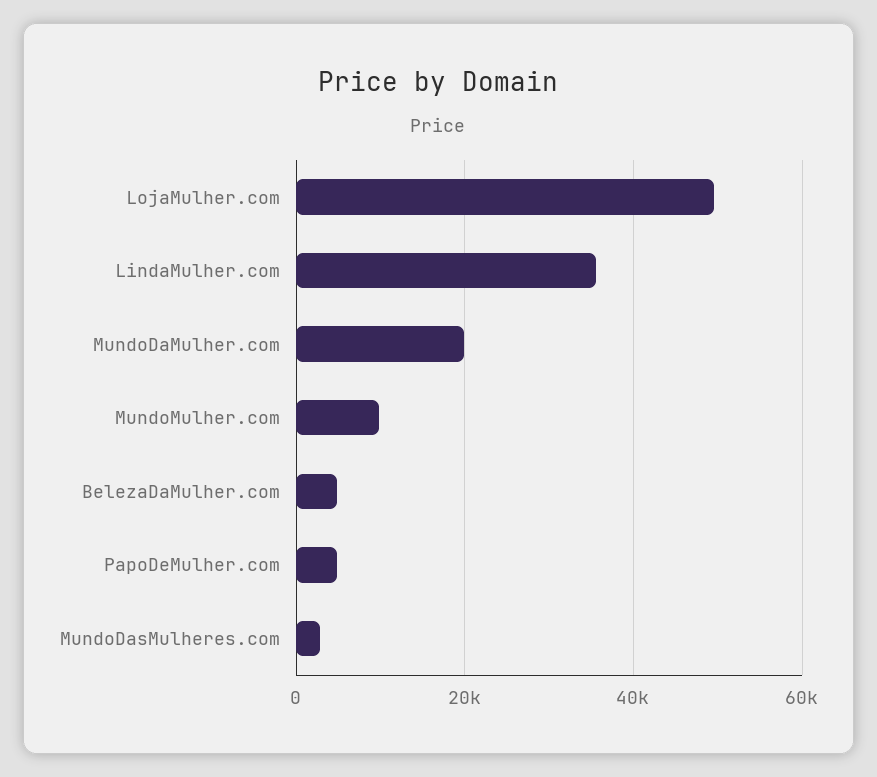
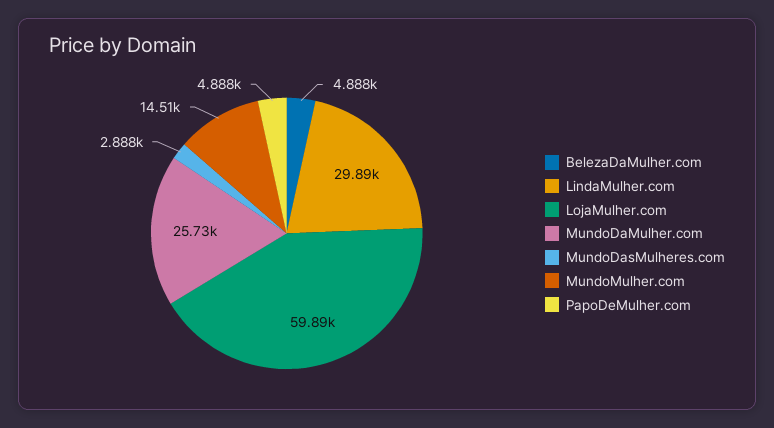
LojaMulher.com: 50000 -> 59890
LindaMulher.com: 36000 -> 29890
MundoDaMulher.com: 20000 -> 25730
MundoMulher.com: 10000 -> 14510

